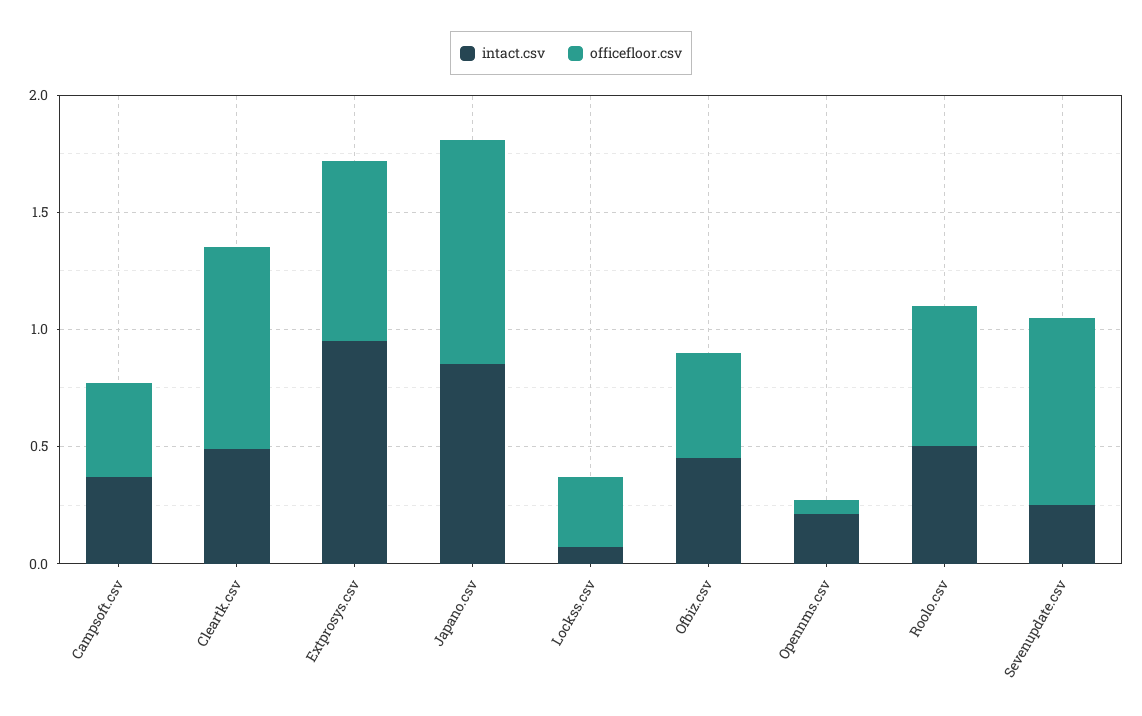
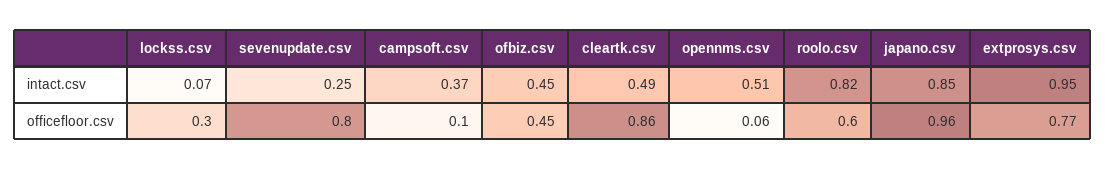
officefloor.csv, Campsoft.csv: 0.4 -> 0.1
intact.csv, Opennms.csv: 0.2 -> 0.51
intact.csv, Roolo.csv: 0.5 -> 0.82

